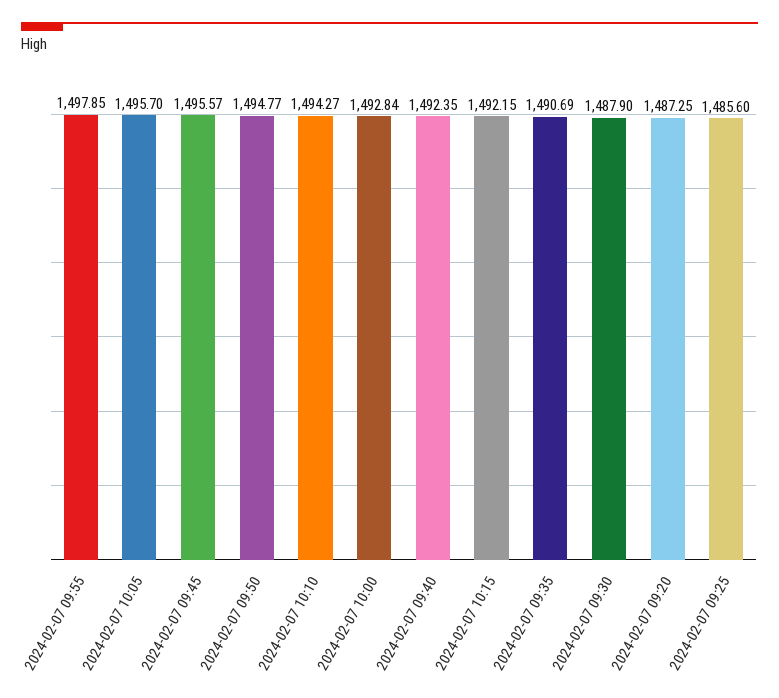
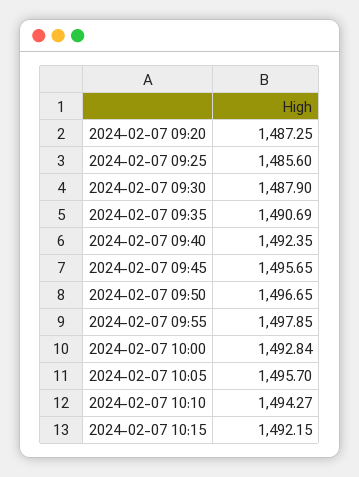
2024-02-07 09:45: 1495.57 -> 1495.65
2024-02-07 09:50: 1494.77 -> 1496.65

